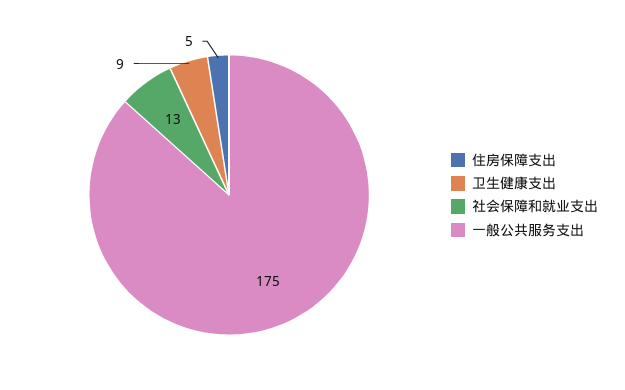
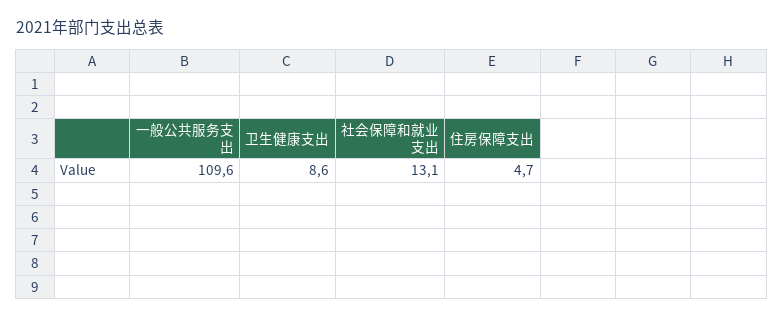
一般公共服务支出: 175 -> 109.6

